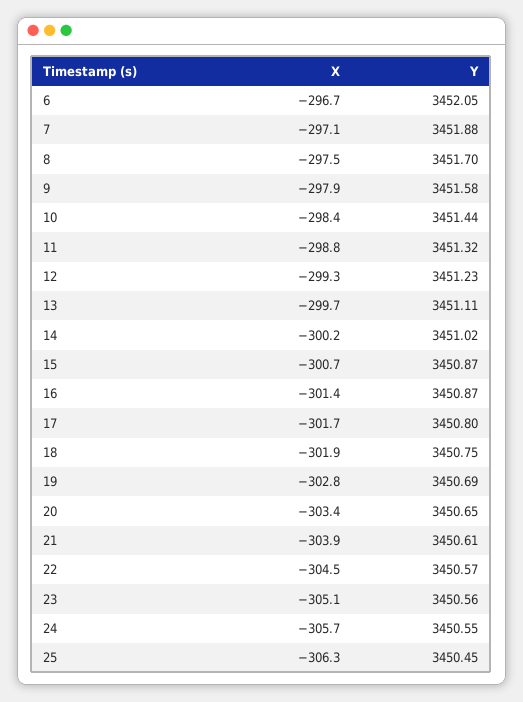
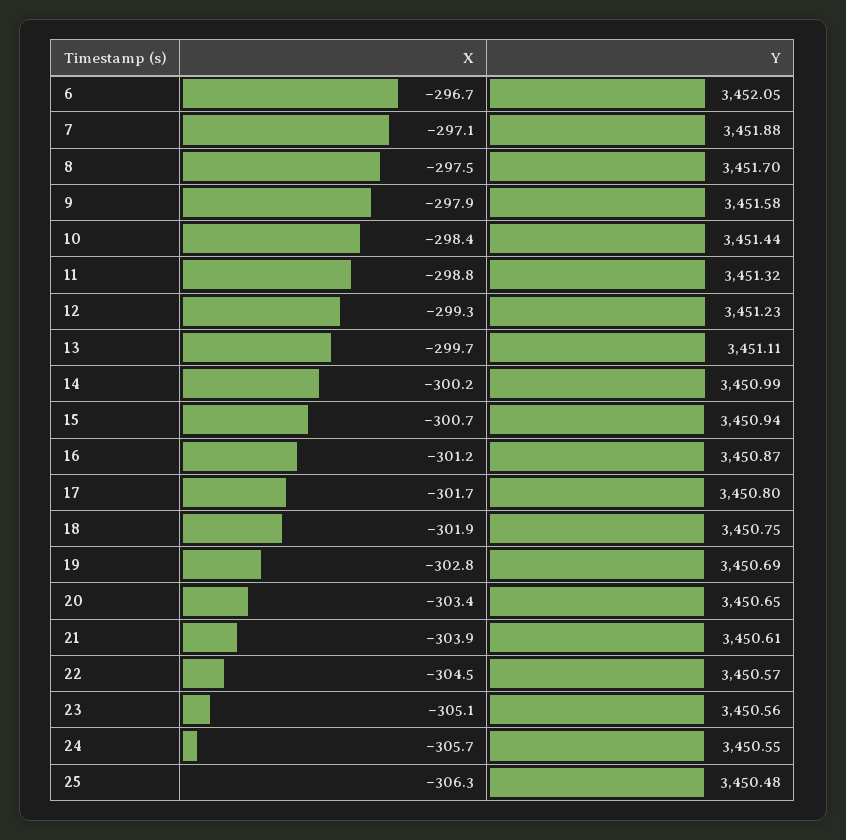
Y, 14: 3451.02 -> 3450.99
Y, 15: 3450.87 -> 3450.94
X, 16: -301.4 -> -301.2
Y, 25: 3450.45 -> 3450.48

